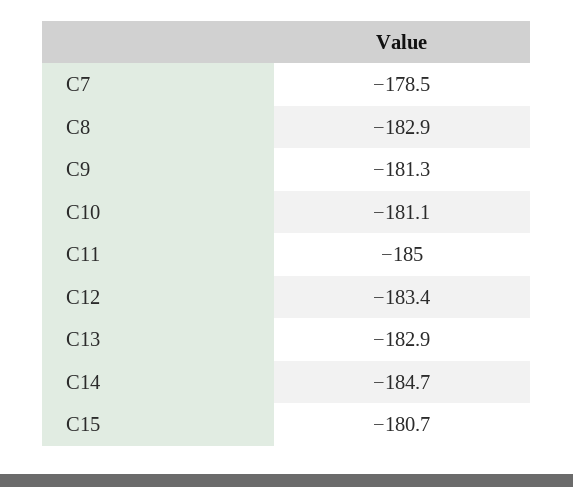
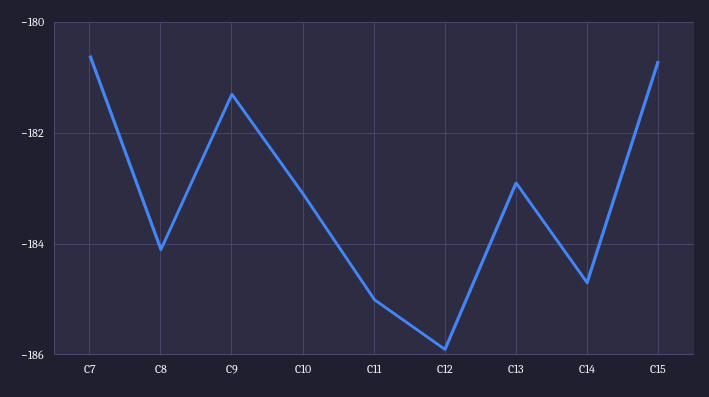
C7: -178.5 -> -180.5
C8: -182.9 -> -184
C10: -181.1 -> -183
C12: -183.4 -> -186

